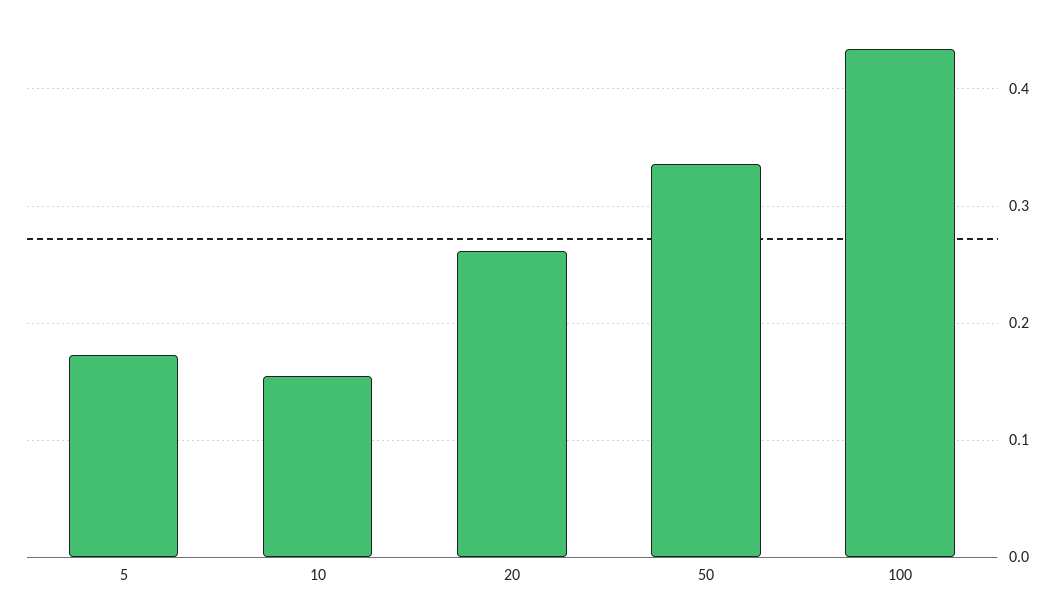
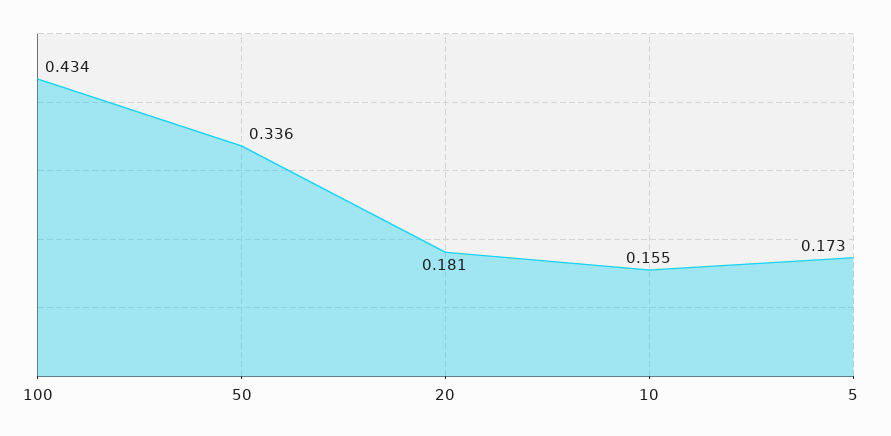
20: 0.26 -> 0.181

